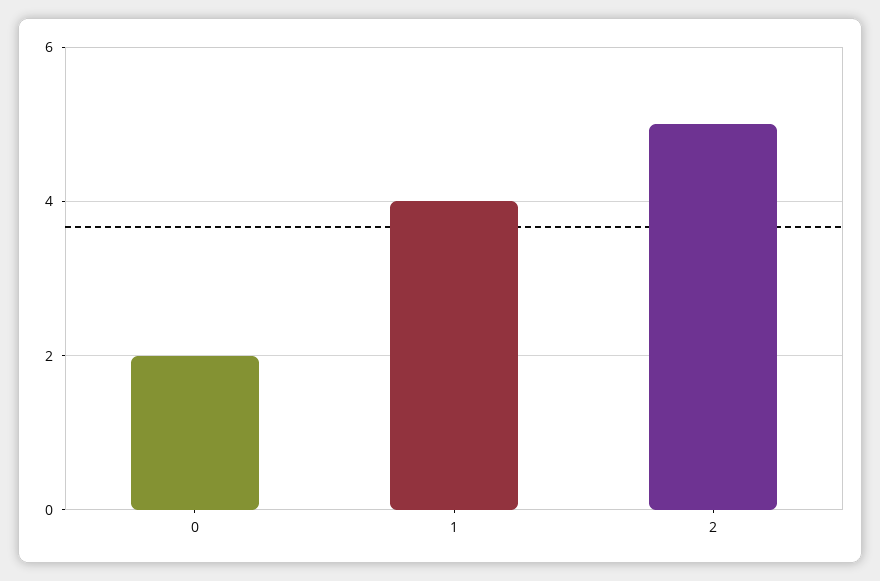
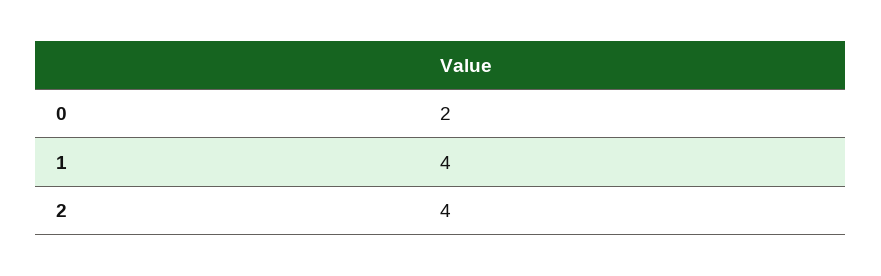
2: 5 -> 4

